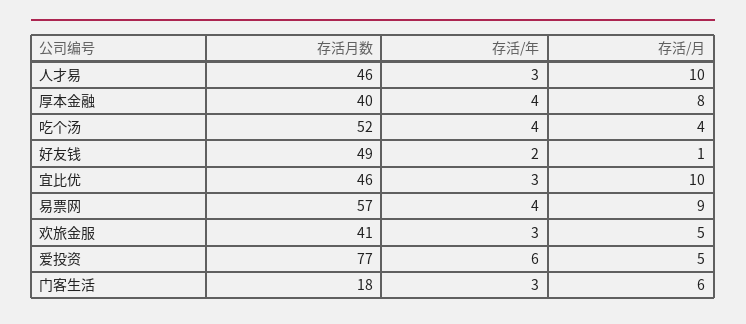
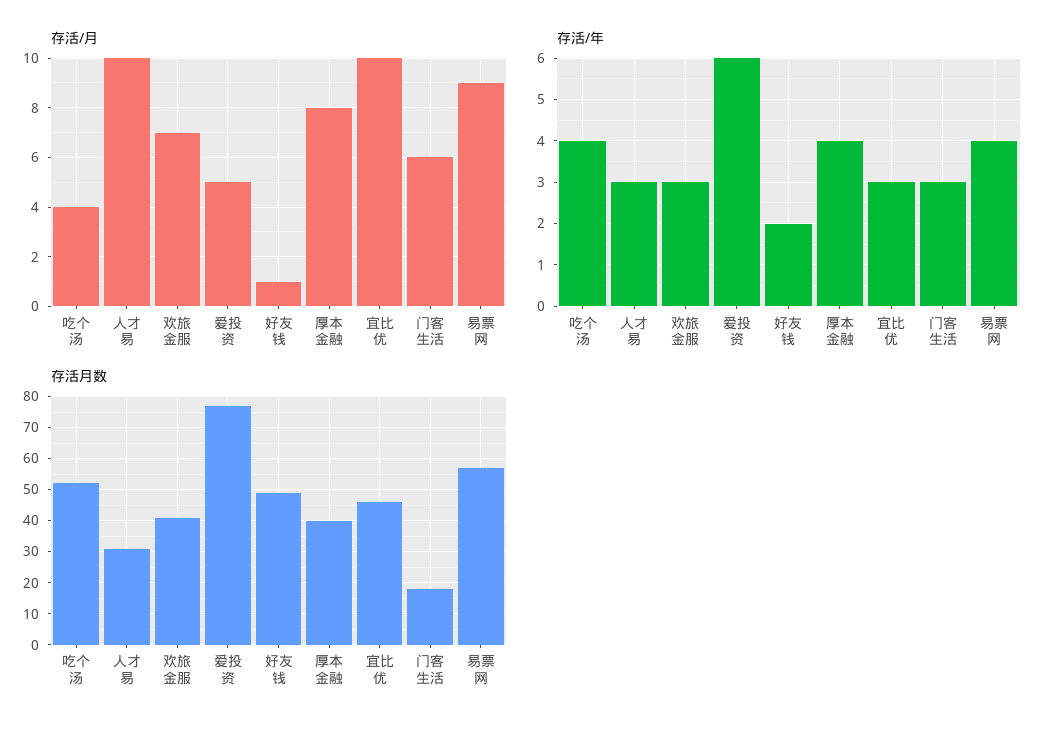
存活月数, 人才易: 46 -> 30
存活/月, 欢旅金服: 5 -> 7

